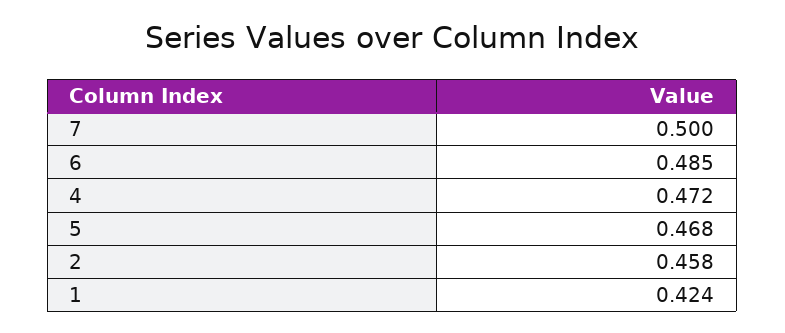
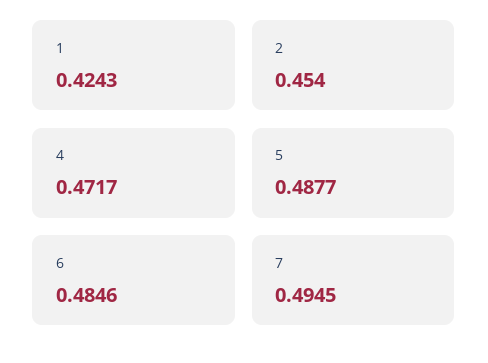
7: 0.5 -> 0.4945
5: 0.468 -> 0.4877
2: 0.458 -> 0.454

